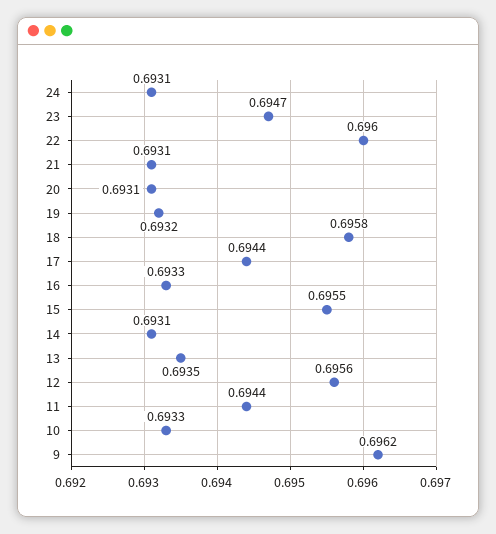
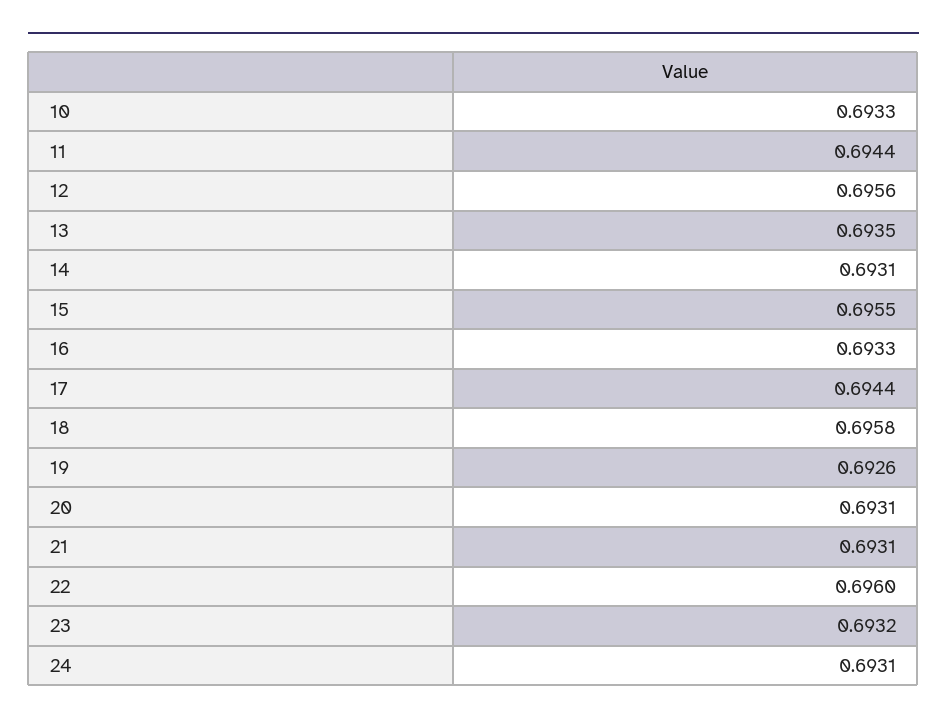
23: 0.6947 -> 0.6932
19: 0.6932 -> 0.6926
9: 0.6962 -> none

